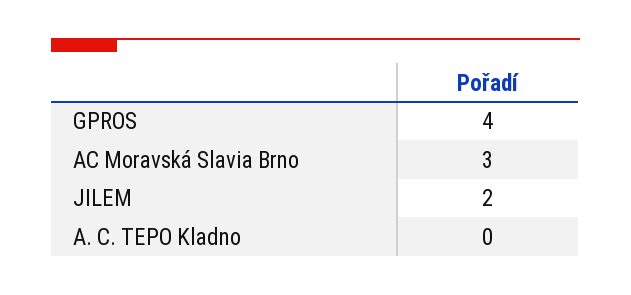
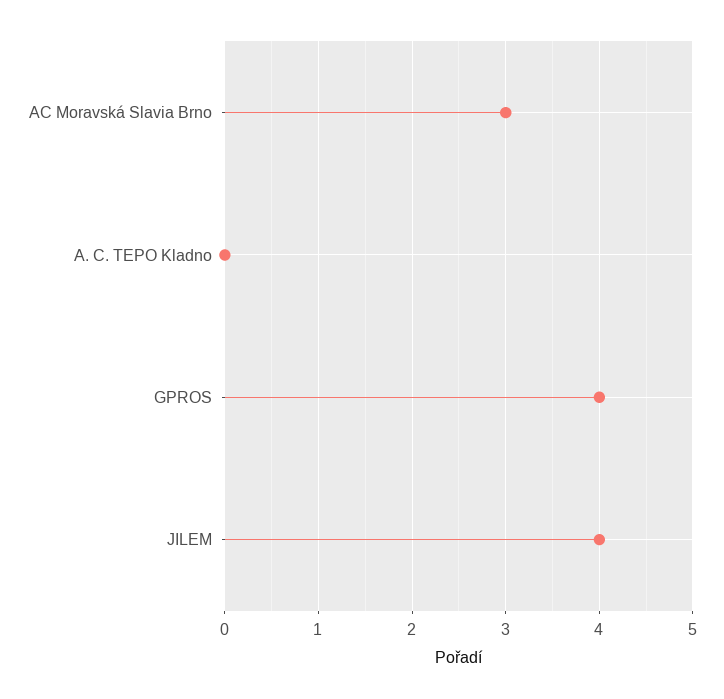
JILEM: 2 -> 4

